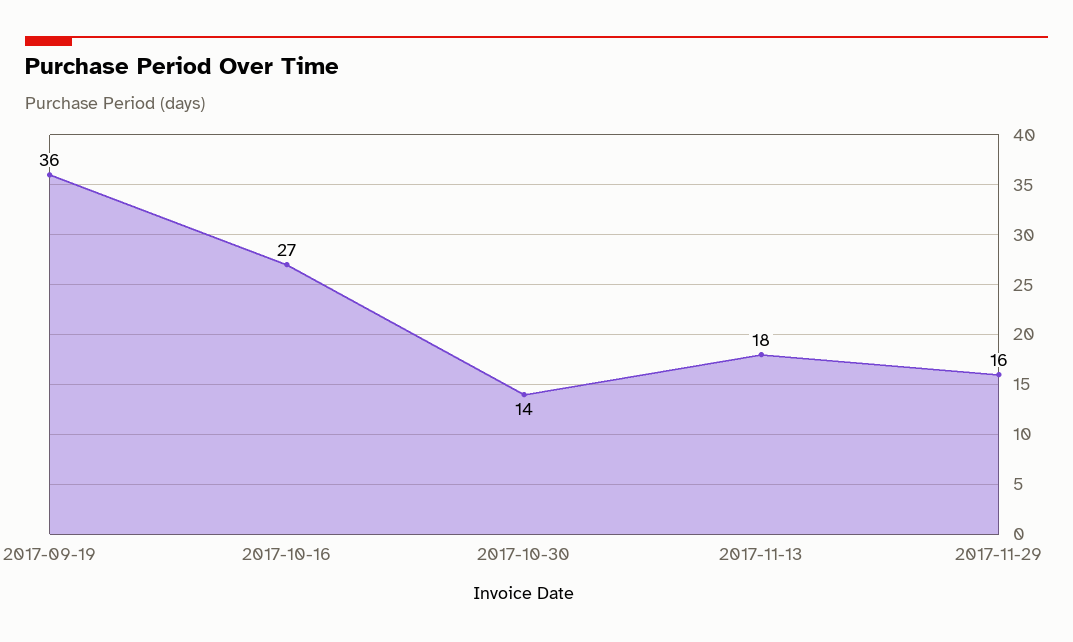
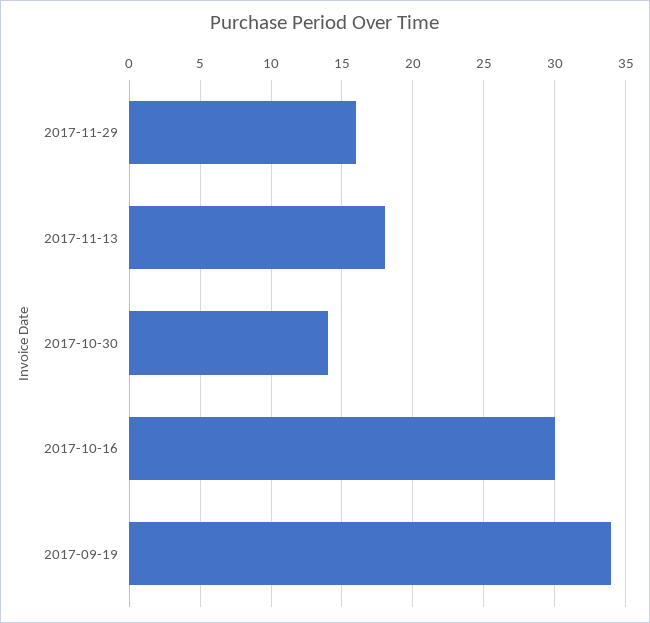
2017-09-19: 36 -> 34
2017-10-16: 27 -> 30

